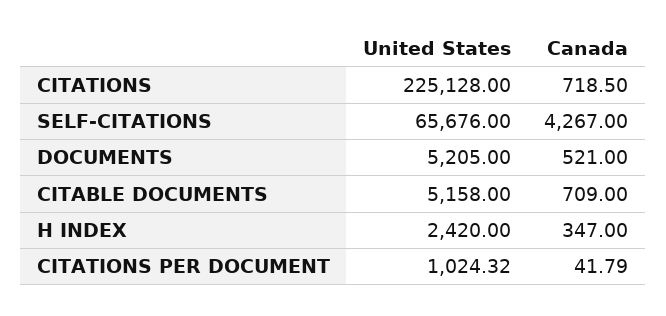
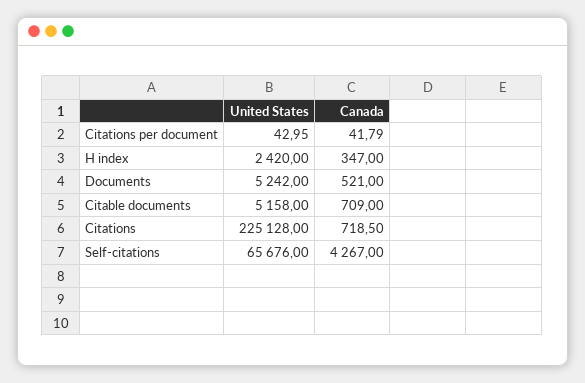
United States, DOCUMENTS: 5205 -> 5242
United States, CITATIONS PER DOCUMENT: 1024.32 -> 42.95

